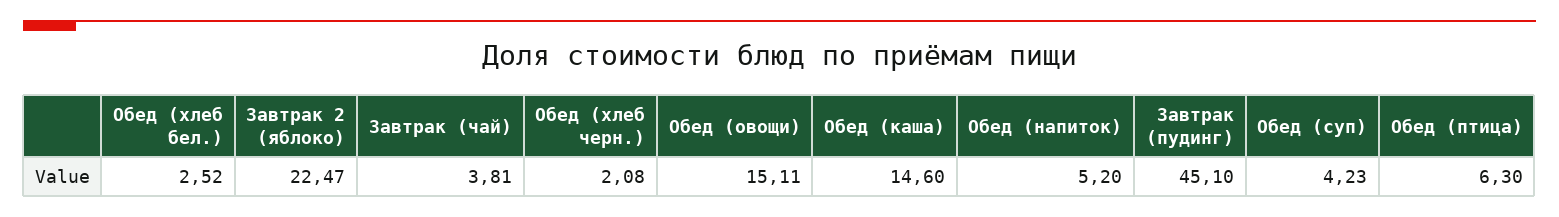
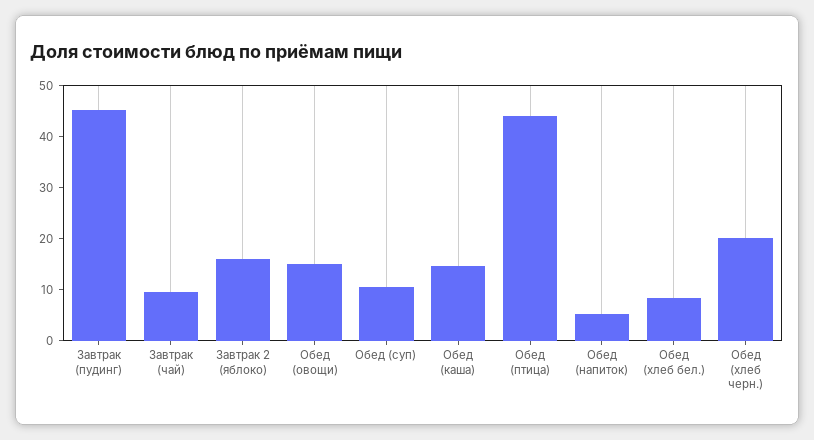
Обед (хлеб бел.): 2.52 -> 8
Завтрак 2 (яблоко): 22.47 -> 16
Завтрак (чай): 3.81 -> 10
Обед (хлеб черн.): 2.08 -> 20
Обед (суп): 4.23 -> 10
Обед (птица): 6.3 -> 44

